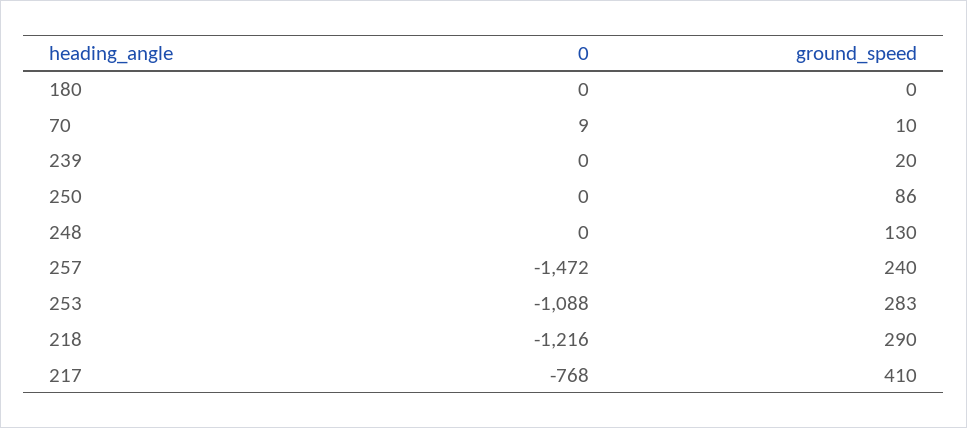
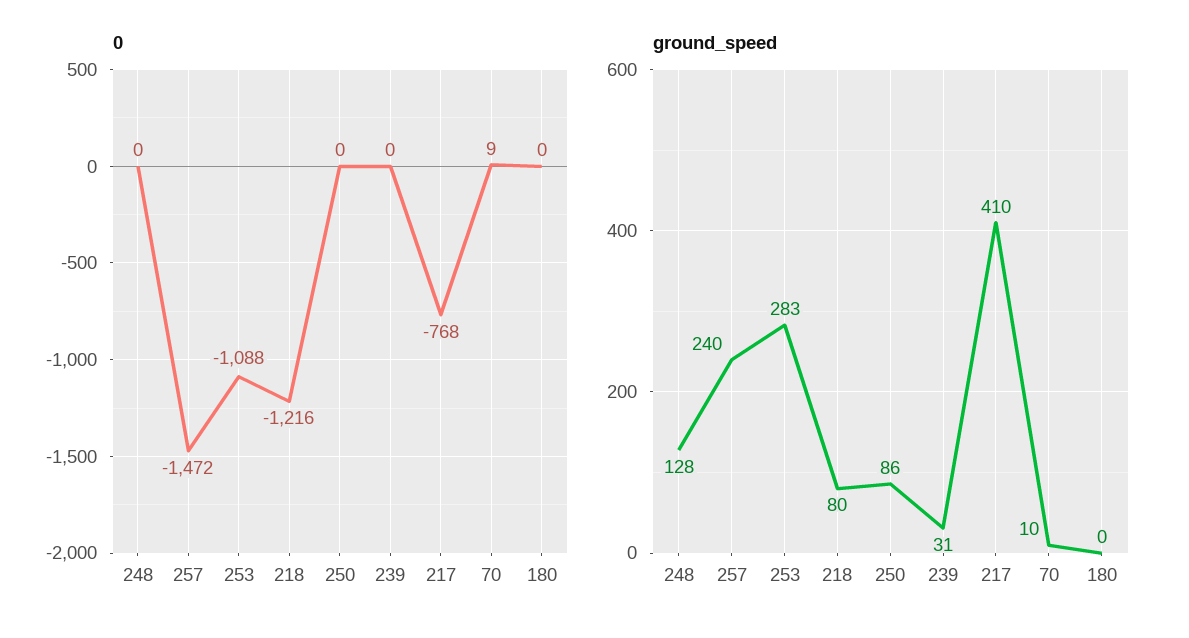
ground_speed, 239: 20 -> 31
ground_speed, 248: 130 -> 128
ground_speed, 218: 290 -> 80

